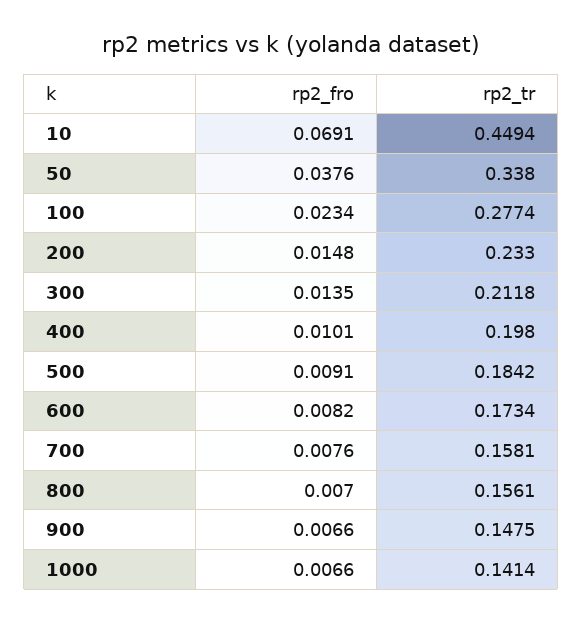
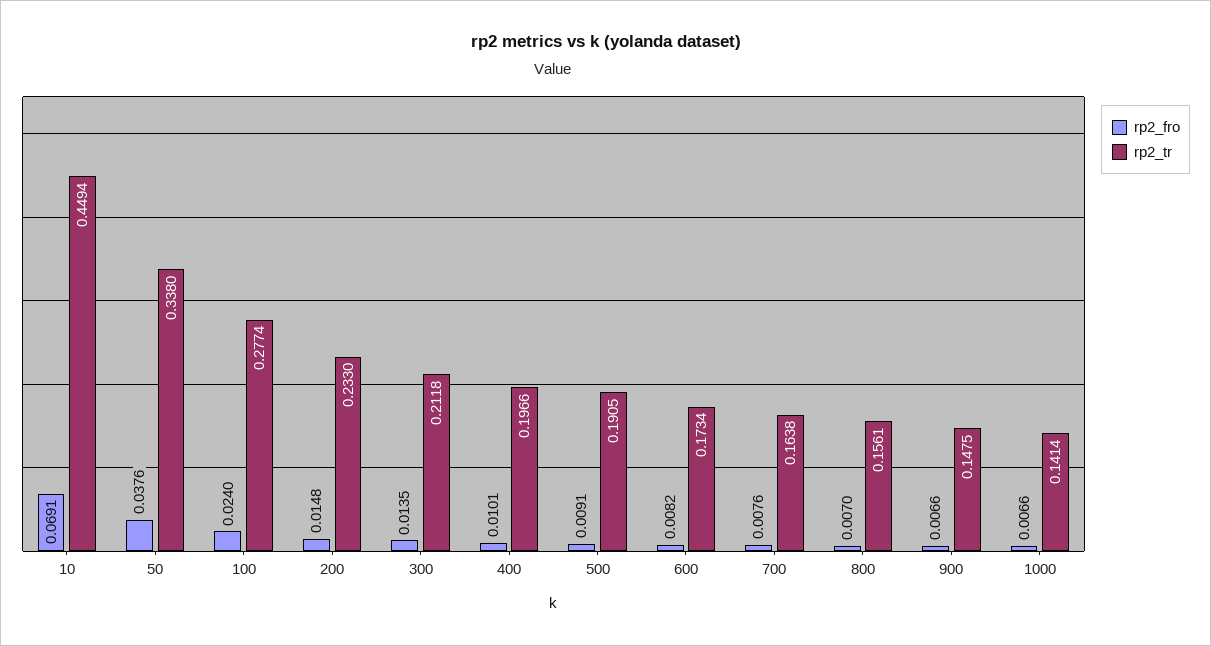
rp2_fro, 100: 0.0234 -> 0.024
rp2_tr, 400: 0.198 -> 0.1966
rp2_tr, 500: 0.1842 -> 0.1905
rp2_tr, 700: 0.1581 -> 0.1638

